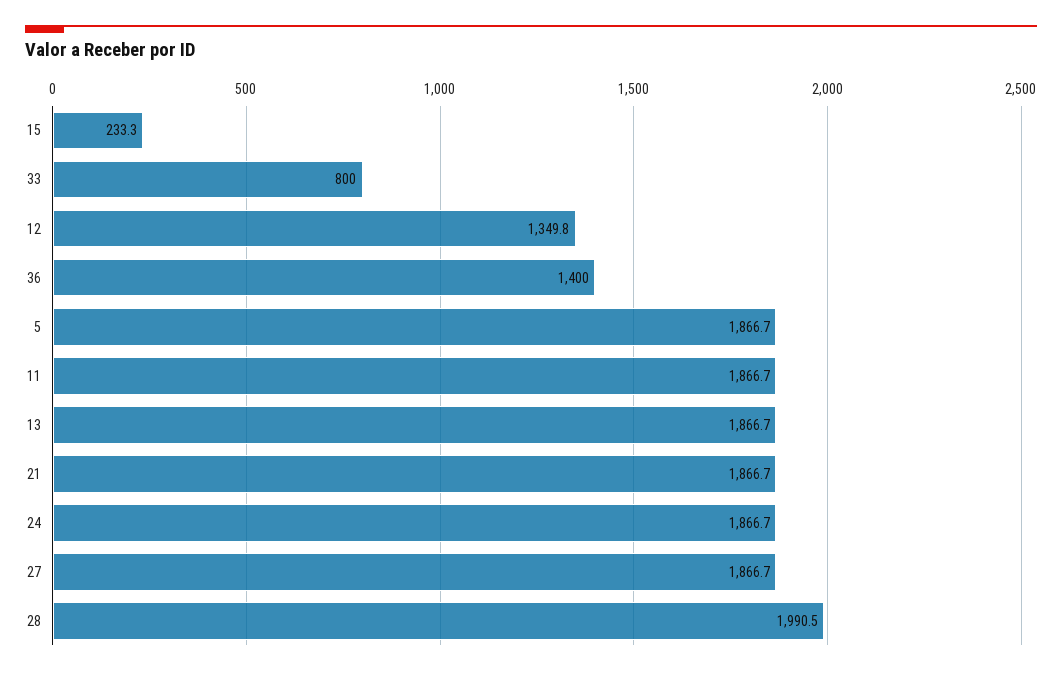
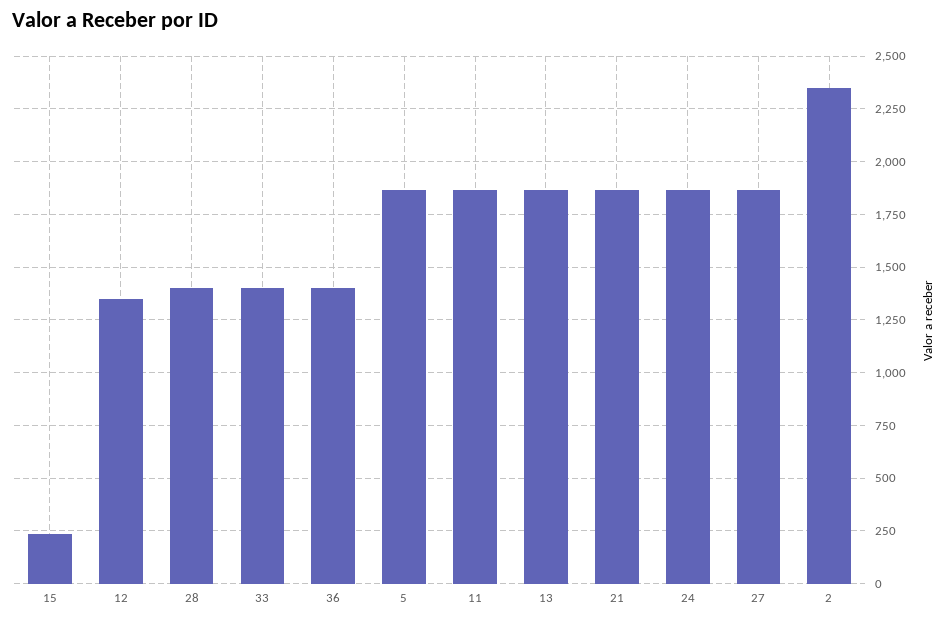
33: 800 -> 1400
28: 1990.5 -> 1400
2: none -> 2350

